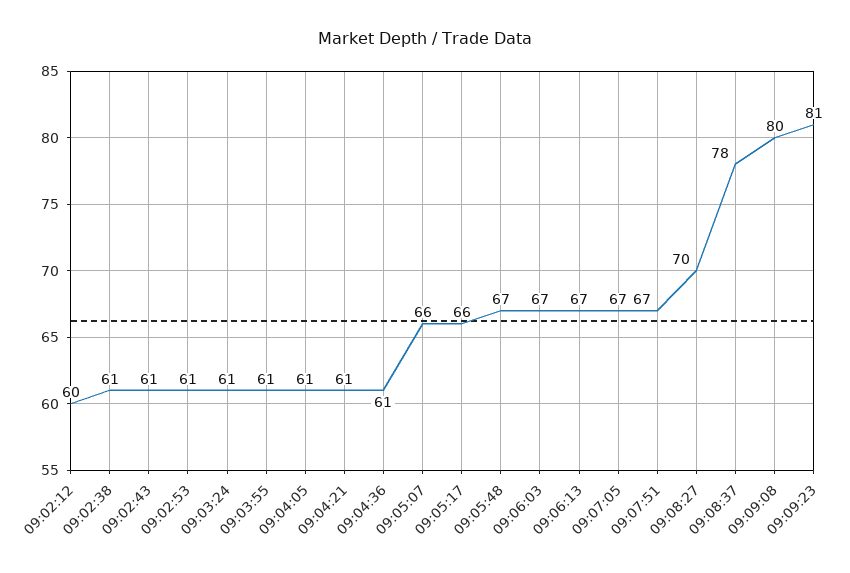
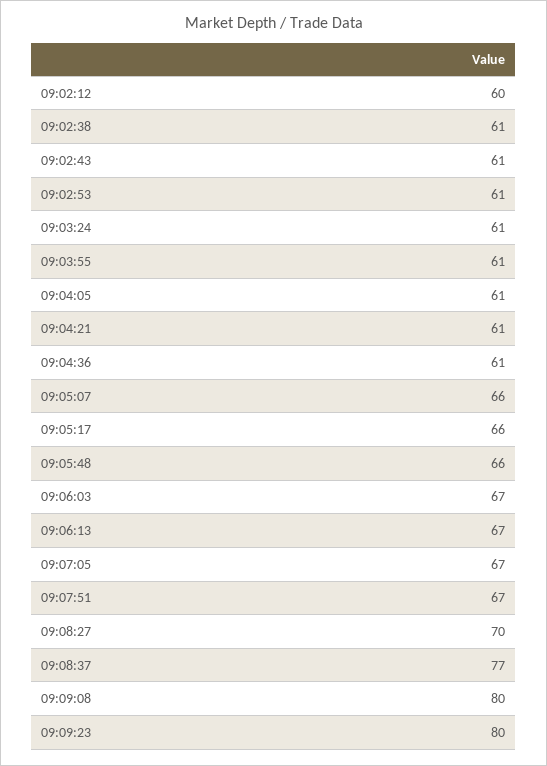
09:05:48: 67 -> 66
09:08:37: 78 -> 77
09:09:23: 81 -> 80

